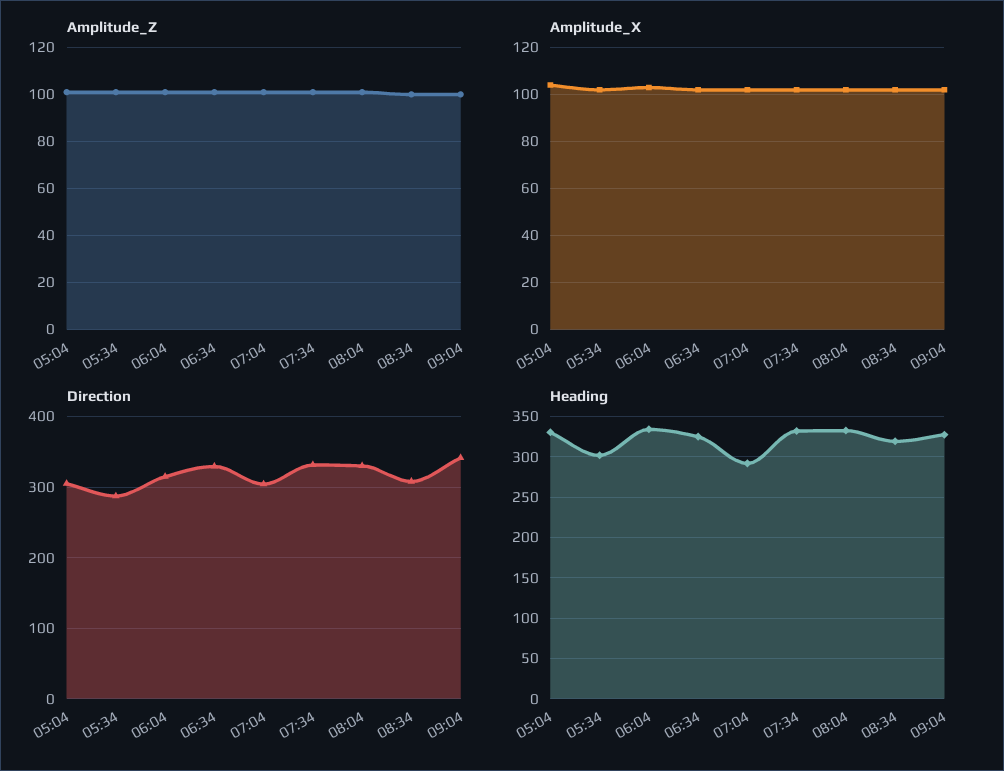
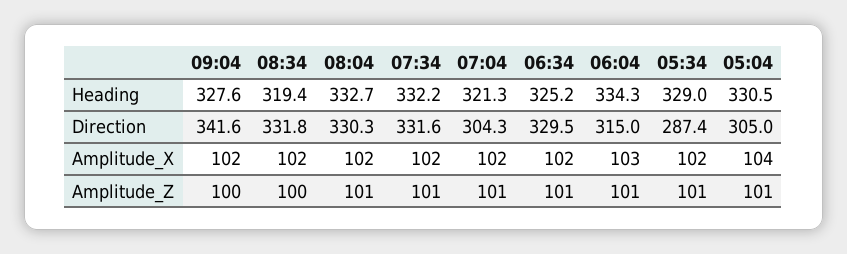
Direction, 08:34: 310 -> 331.8
Heading, 05:34: 300 -> 329
Heading, 07:04: 290 -> 321.3

